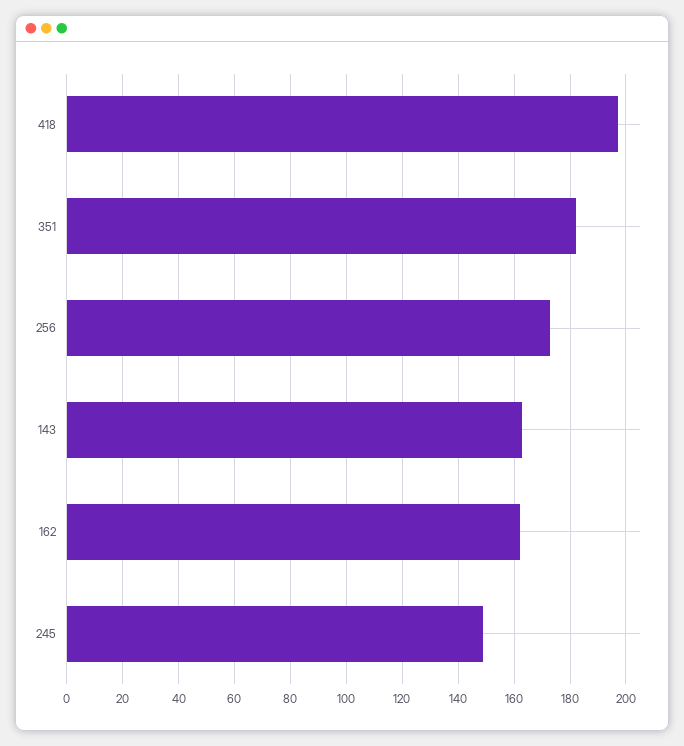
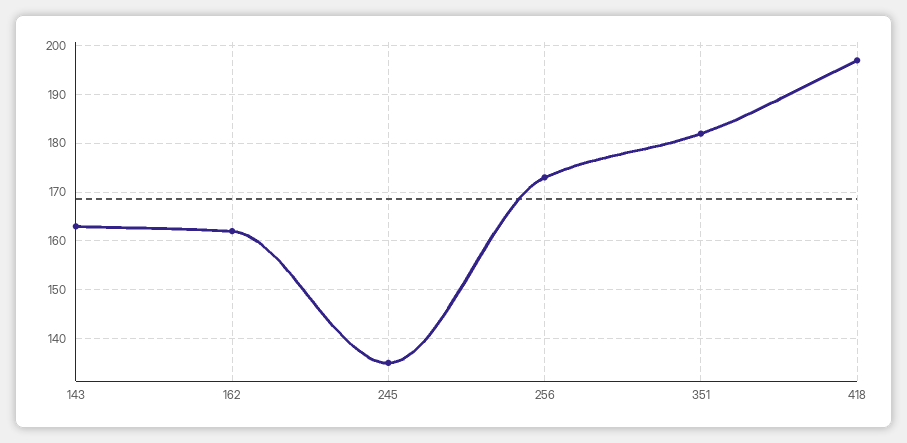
245: 150 -> 135

